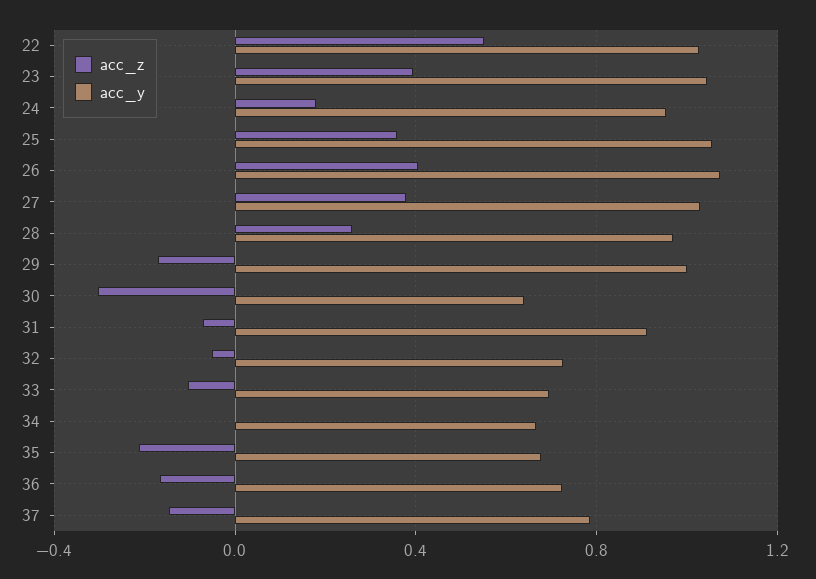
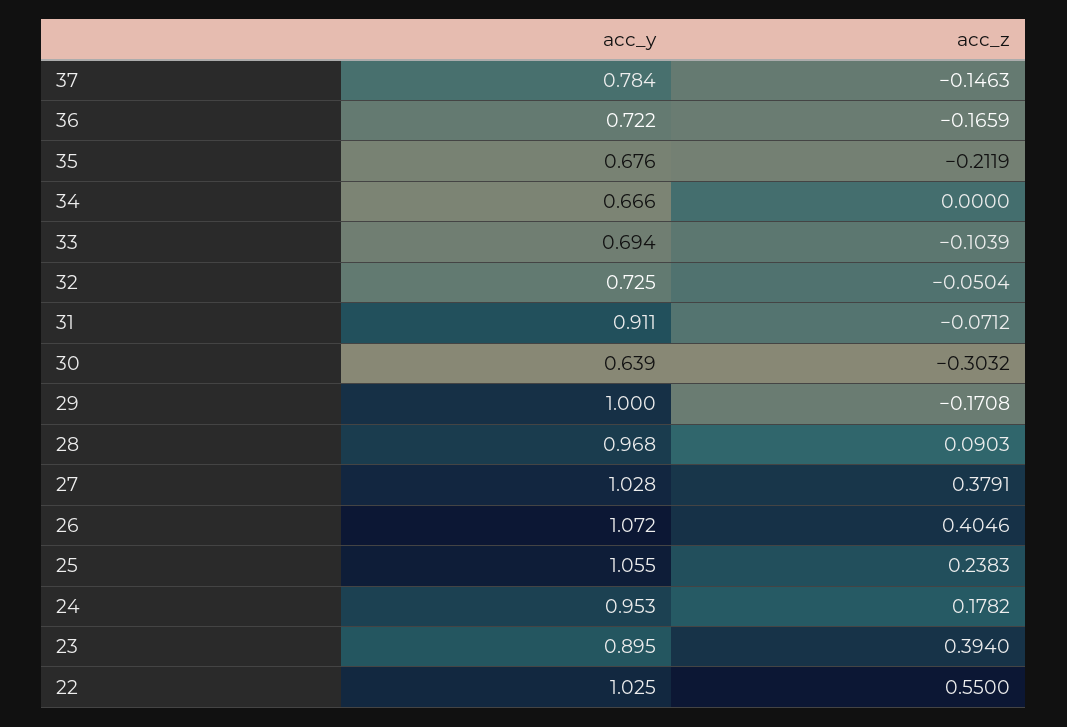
acc_y, 23: 1.05 -> 0.895
acc_z, 25: 0.35 -> 0.2383
acc_z, 28: 0.25 -> 0.0903

